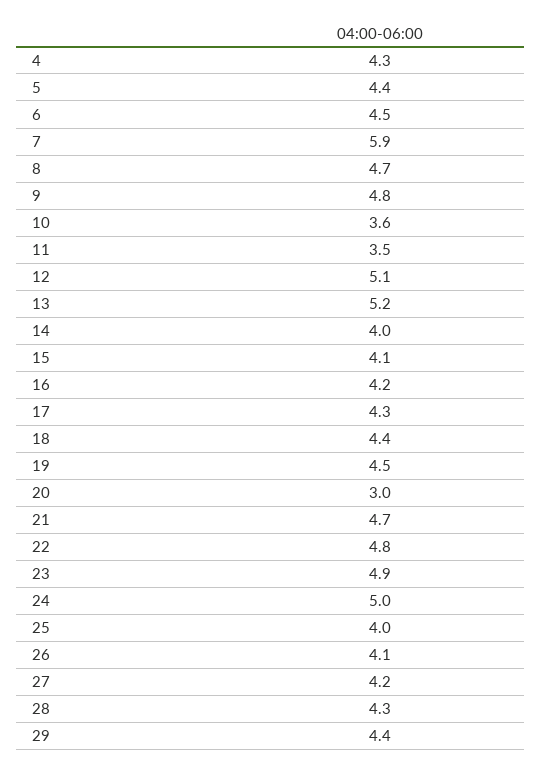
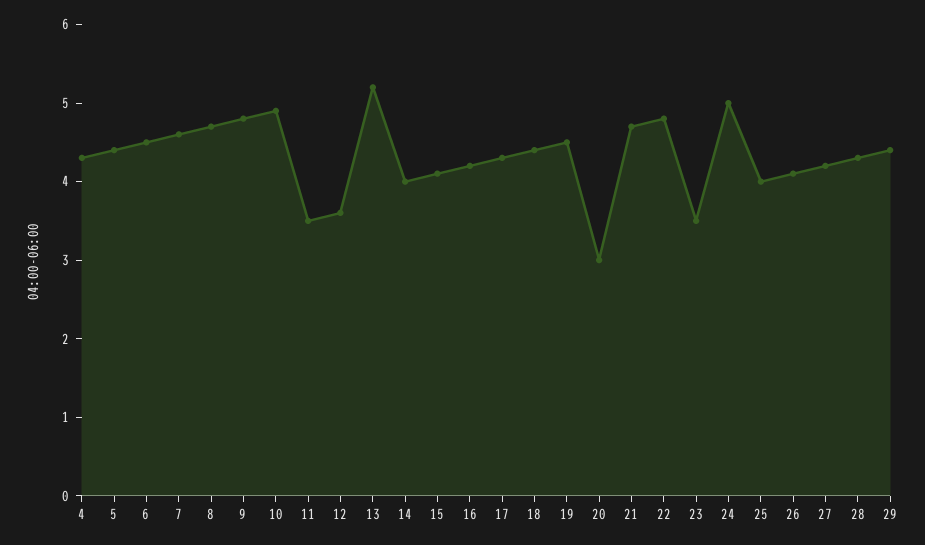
7: 5.9 -> 4.5
10: 3.6 -> 5
12: 5.1 -> 3.5
23: 4.9 -> 3.5

